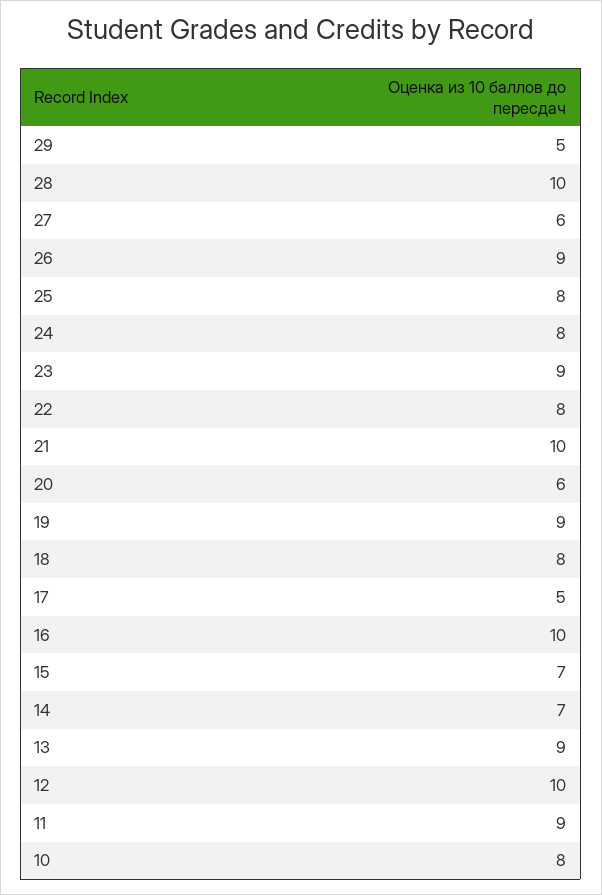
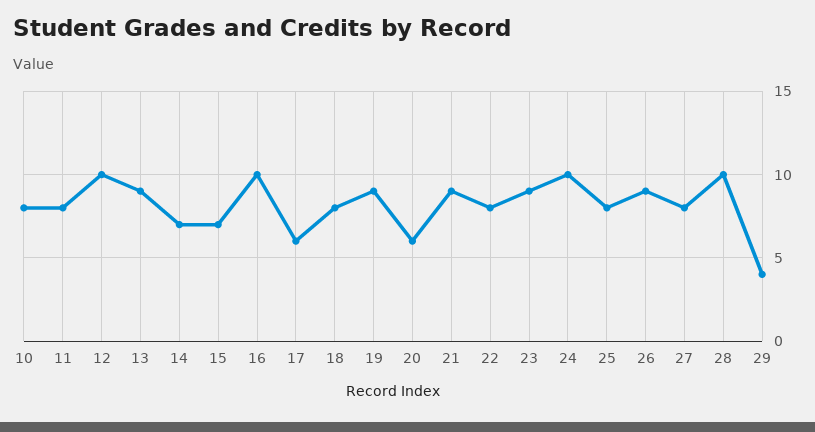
29: 5 -> 4
27: 6 -> 8
24: 8 -> 10
21: 10 -> 9
17: 5 -> 6
11: 9 -> 8

